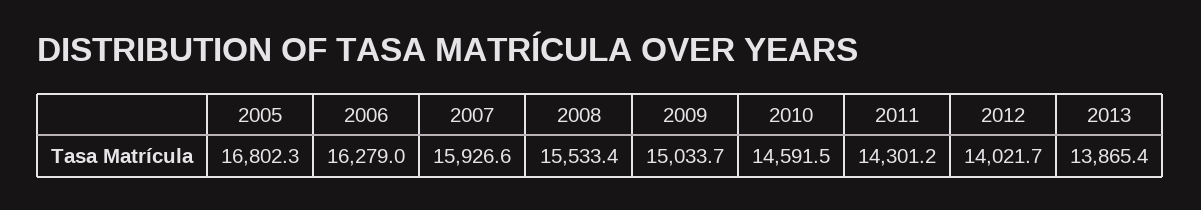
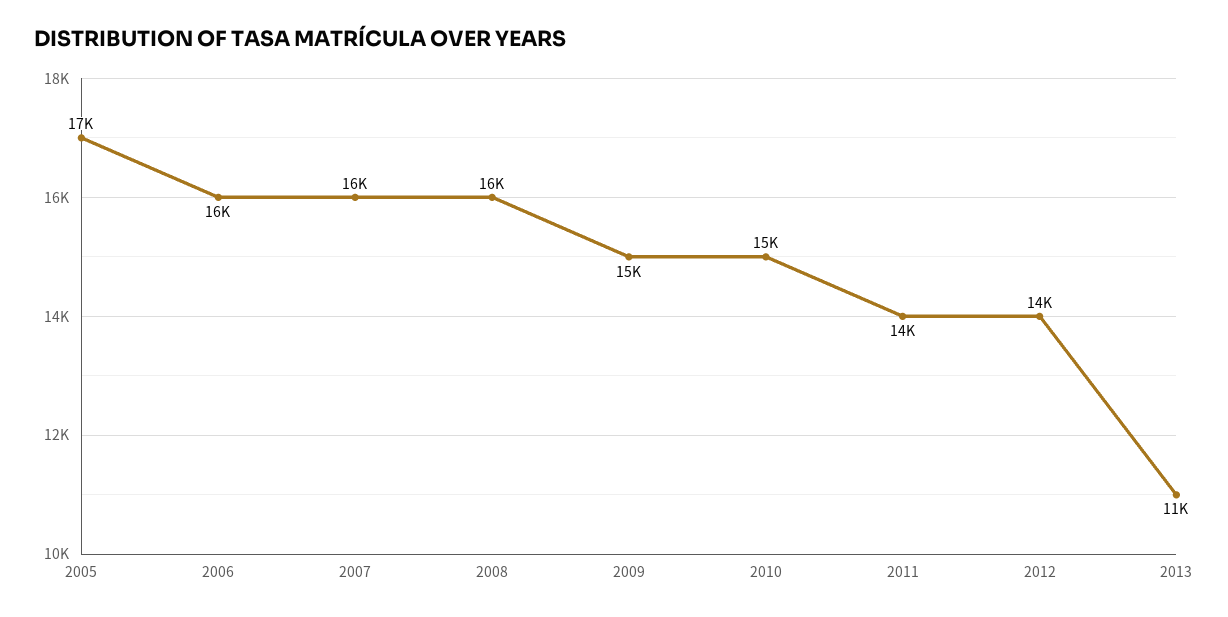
2013: 13865.4 -> 11000

